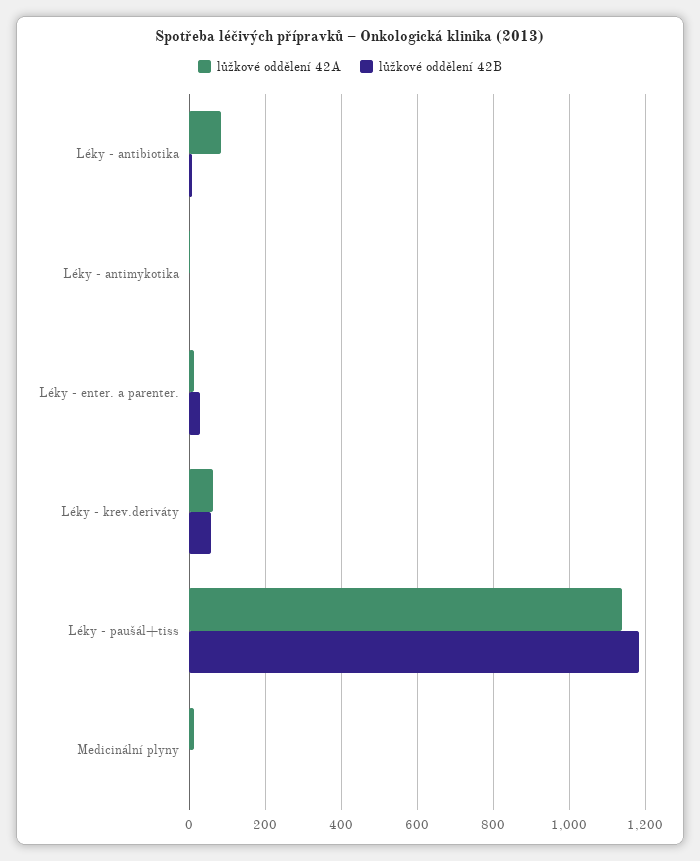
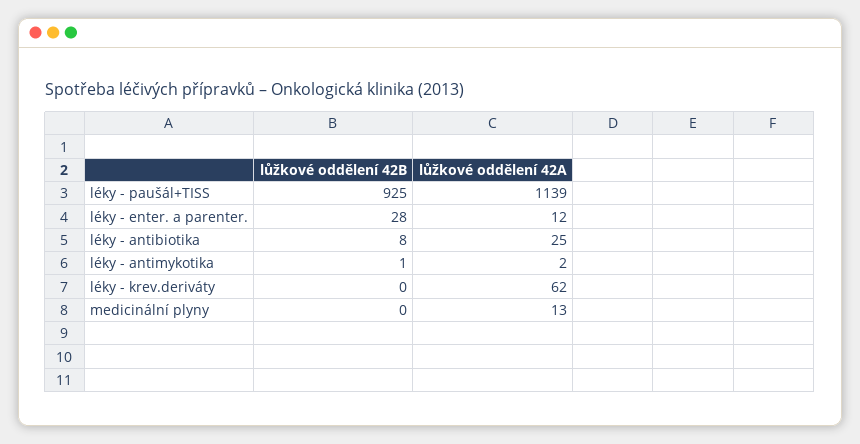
lůžkové oddělení 42A, Léky - antibiotika: 80 -> 25
lůžkové oddělení 42B, Léky - krev.deriváty: 60 -> 0
lůžkové oddělení 42B, Léky - paušál+tiss: 1180 -> 925

